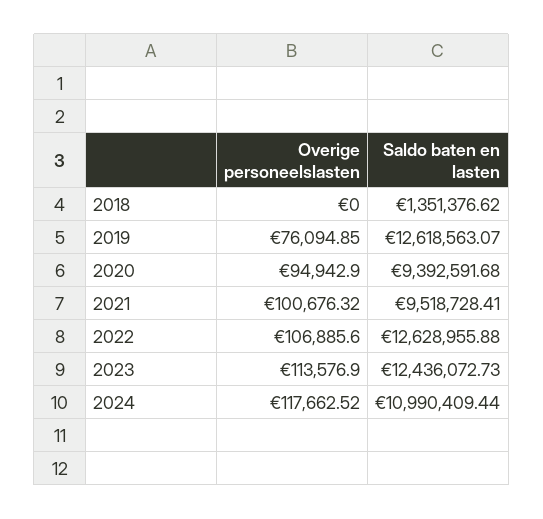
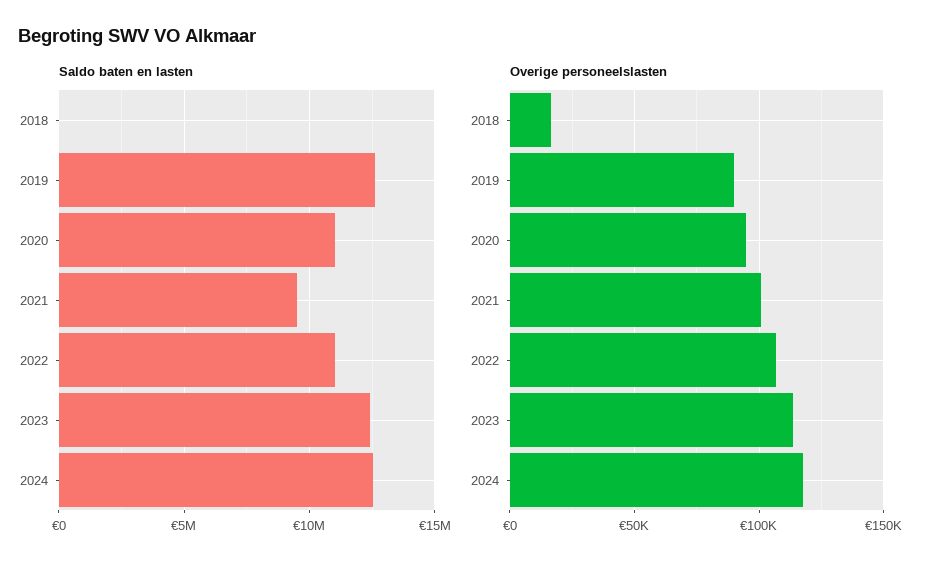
Overige personeelslasten, 2018: 0 -> 15000
Saldo baten en lasten, 2018: 1351376.62 -> 0
Overige personeelslasten, 2019: 76094.85 -> 90000
Saldo baten en lasten, 2020: 9392591.68 -> 11000000
Saldo baten en lasten, 2022: 12628955.88 -> 11000000
Saldo baten en lasten, 2024: 10990409.44 -> 12500000

